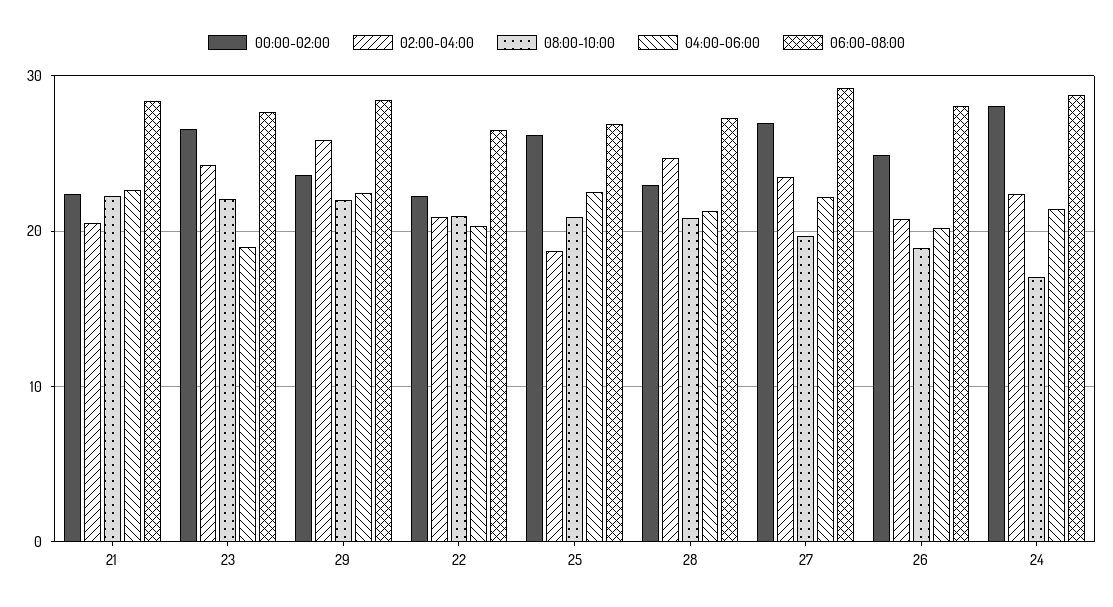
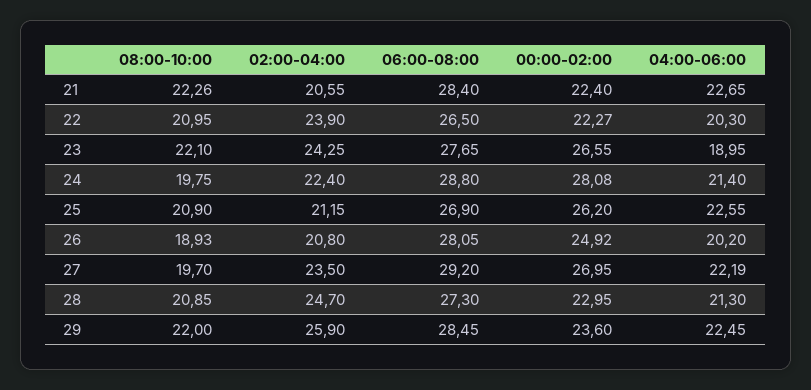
02:00-04:00, 22: 21 -> 23.9
02:00-04:00, 25: 19 -> 21.15
08:00-10:00, 24: 17 -> 19.75

